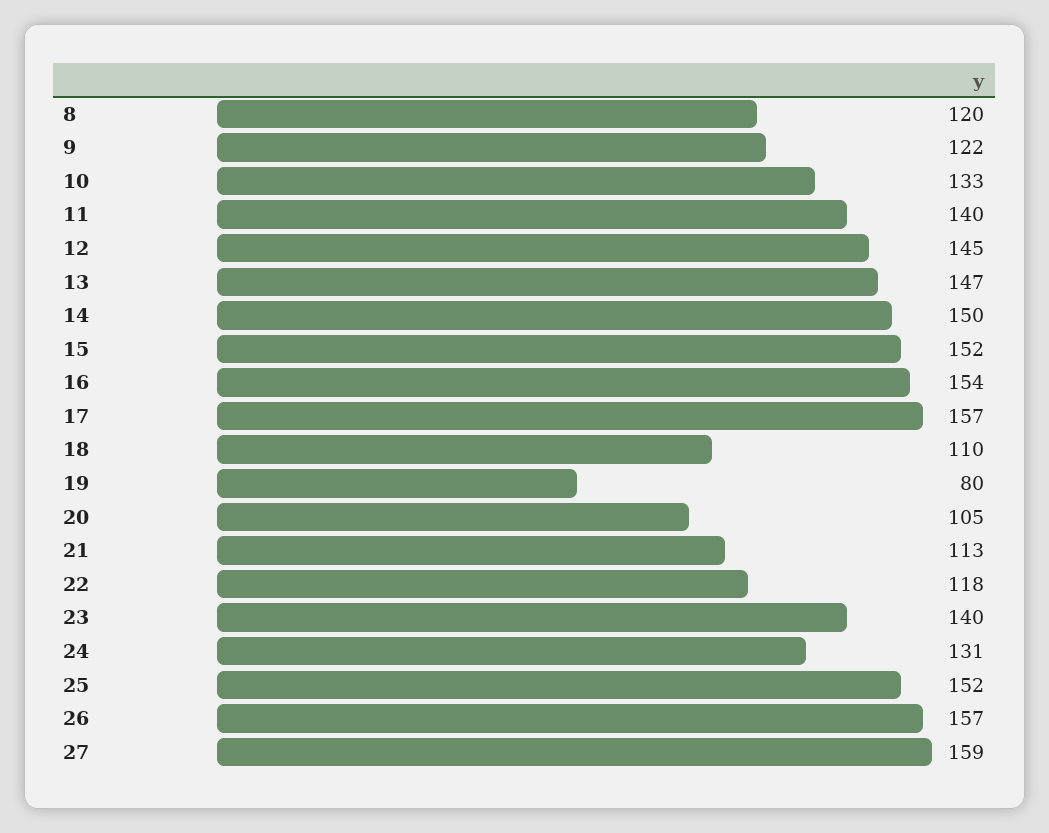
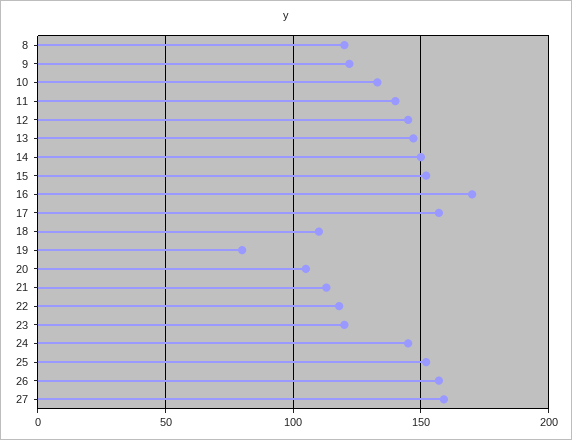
16: 154 -> 170
23: 140 -> 120
24: 131 -> 145

